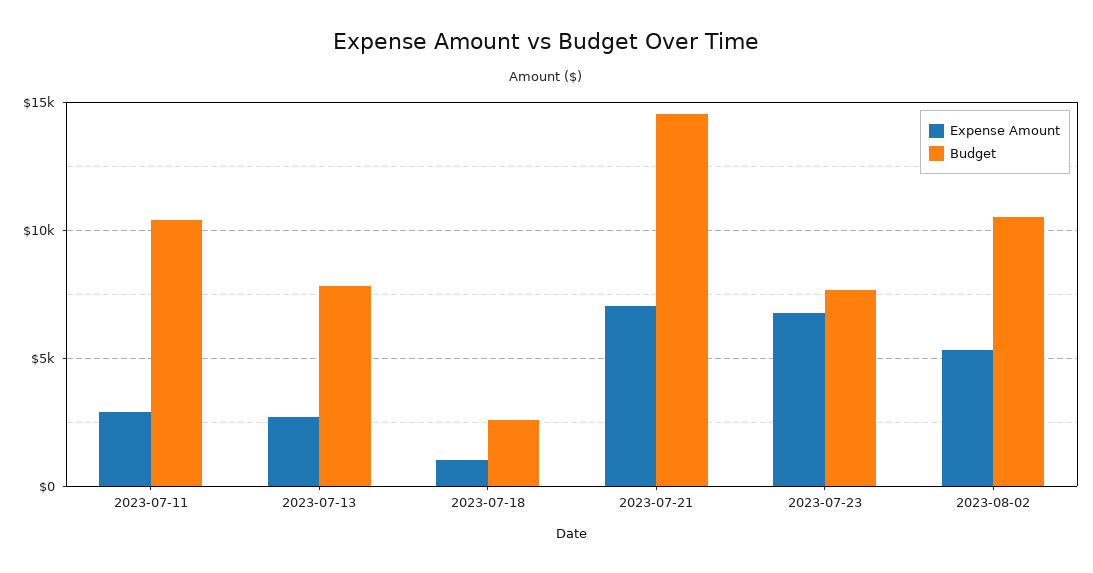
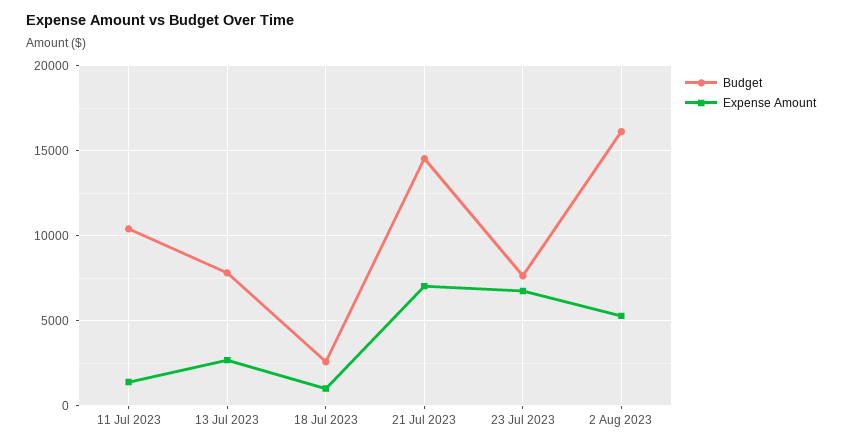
Expense Amount, 2023-07-11: 3000 -> 1500
Budget, 2023-08-02: 10500 -> 16000

